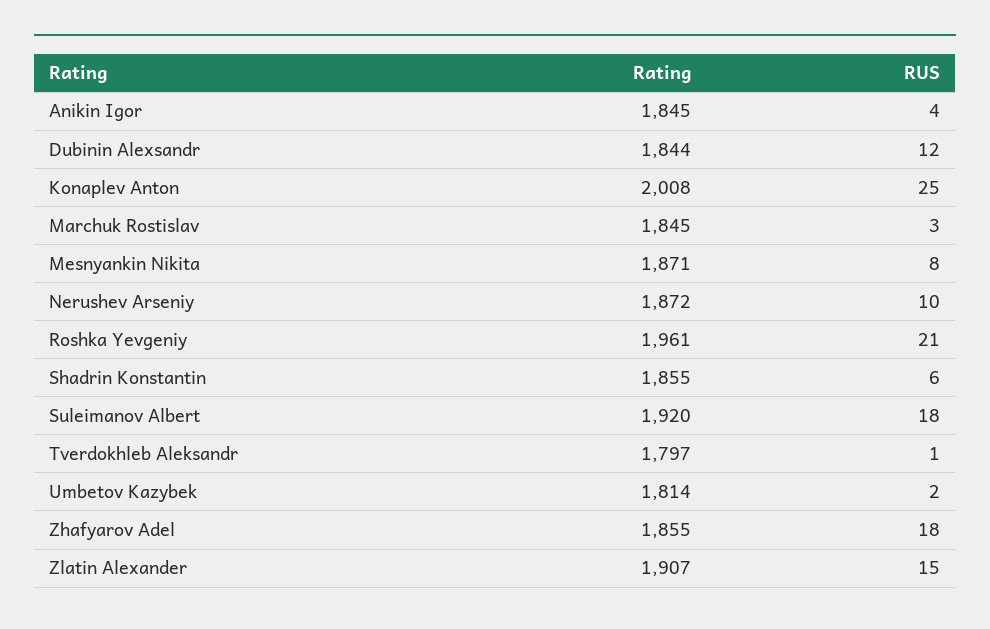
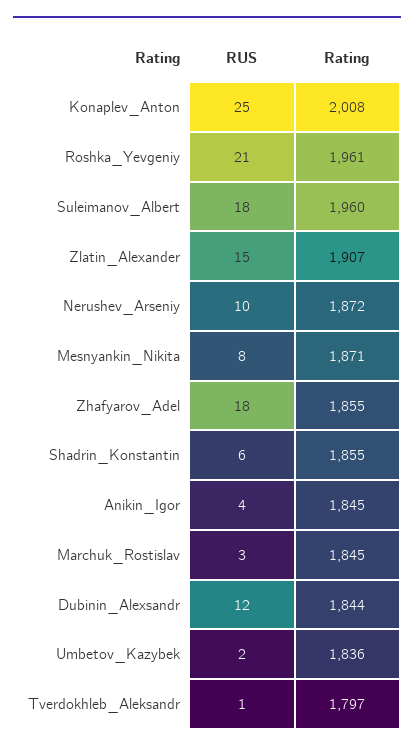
Rating, Suleimanov Albert: 1920 -> 1960
Rating, Umbetov Kazybek: 1814 -> 1836

